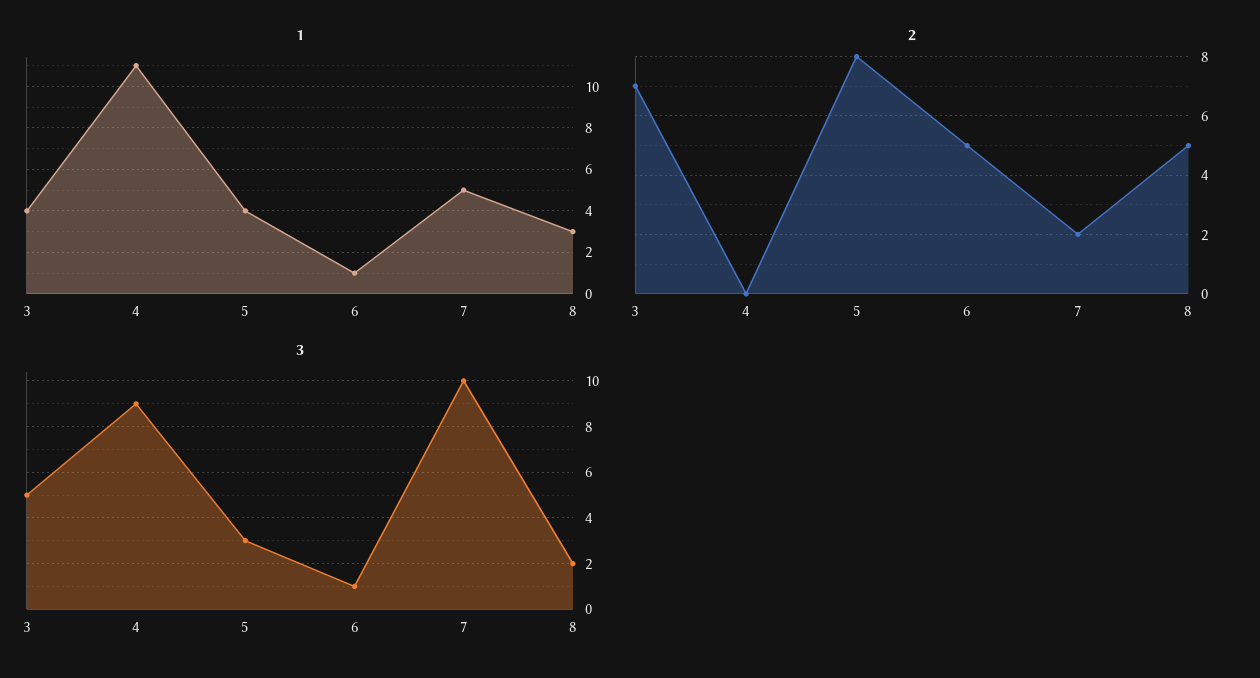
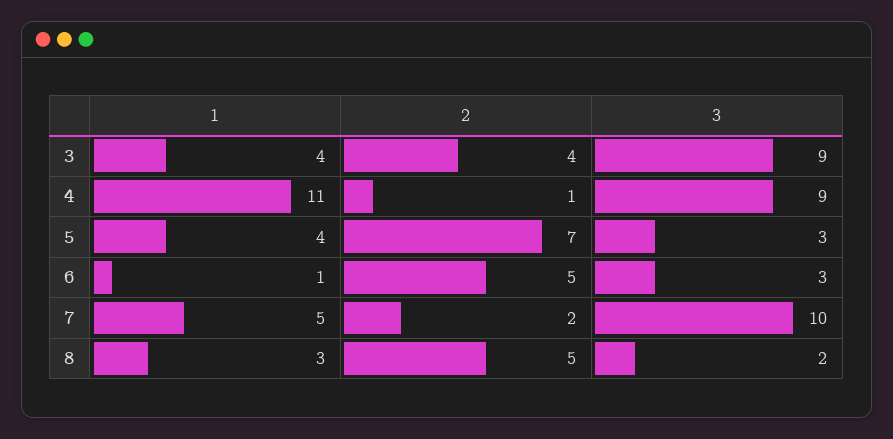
2, 3: 7 -> 4
2, 4: 0 -> 1
2, 5: 8 -> 7
3, 3: 5 -> 9
3, 6: 1 -> 3

